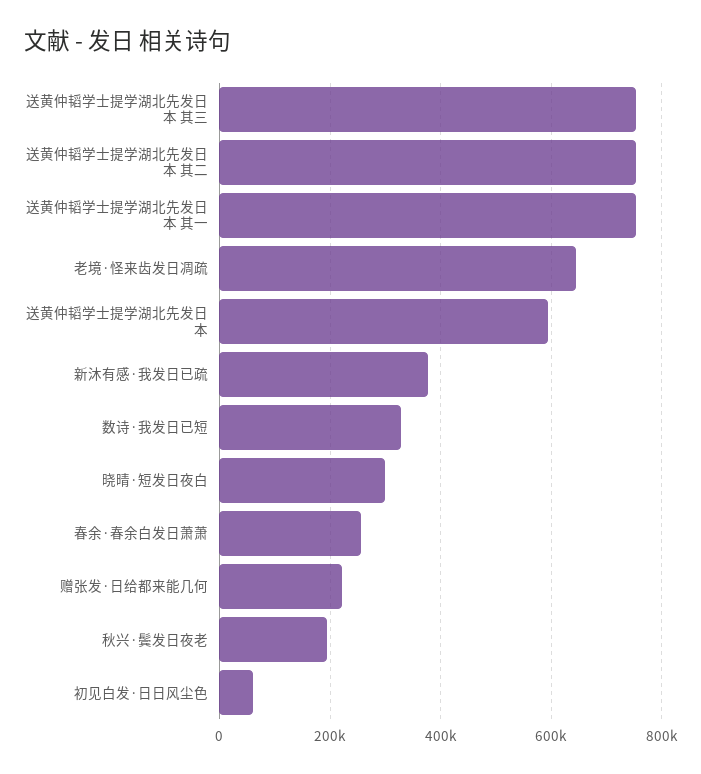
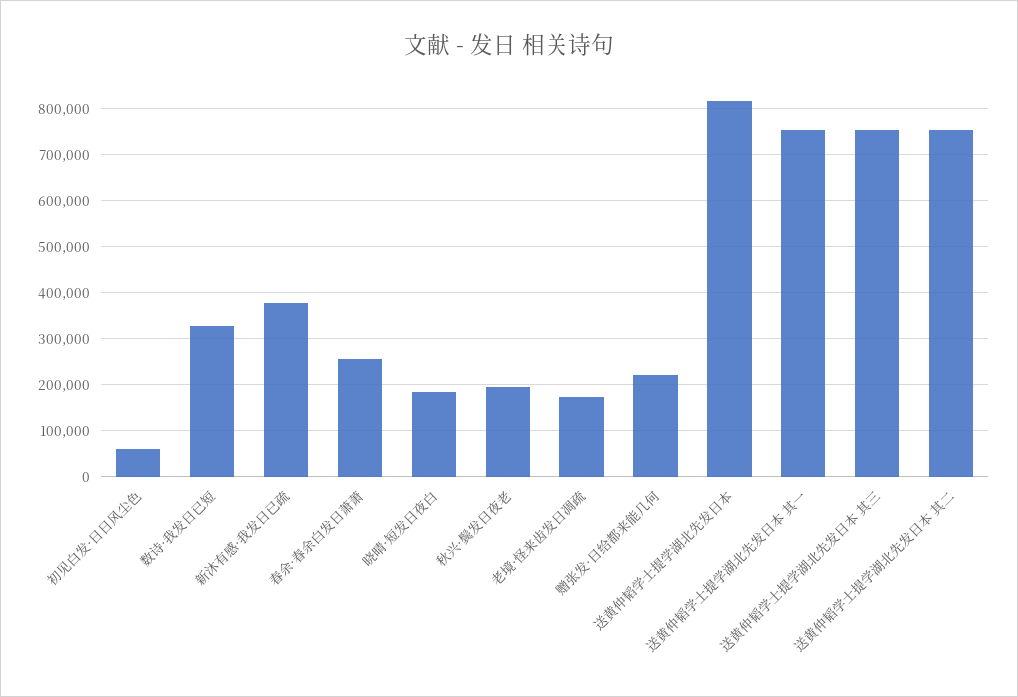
老境·怪来齿发日凋疏: 640000 -> 180000
送黄仲韬学士提学湖北先发日本: 600000 -> 820000
晓晴·短发日夜白: 300000 -> 180000

